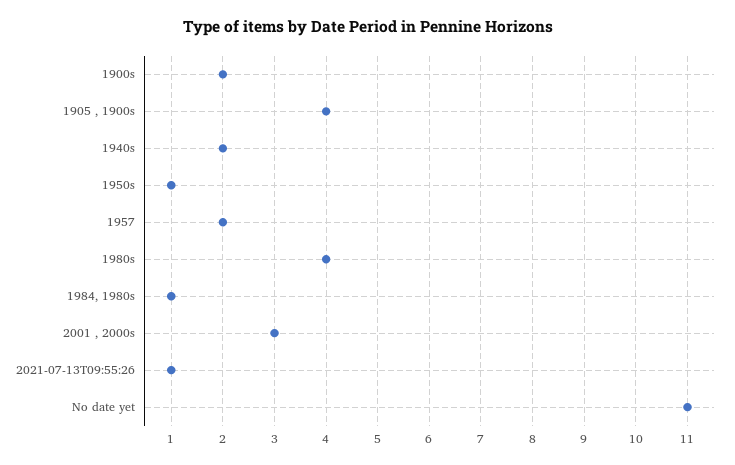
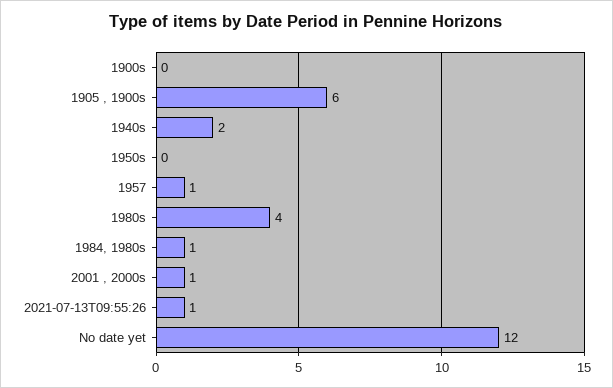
1900s: 2 -> 0
1905 , 1900s: 4 -> 6
1950s: 1 -> 0
1957: 2 -> 1
2001 , 2000s: 3 -> 1
No date yet: 11 -> 12

